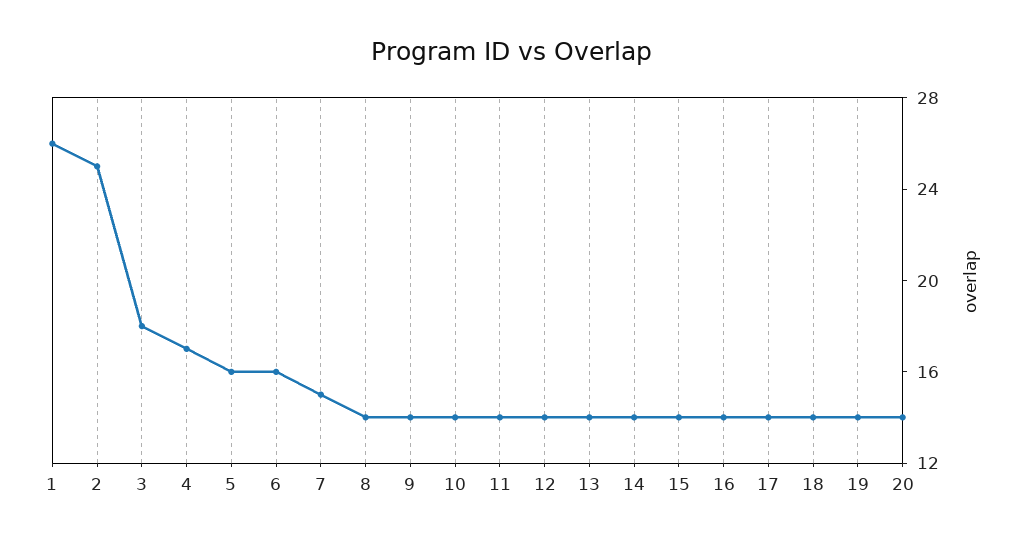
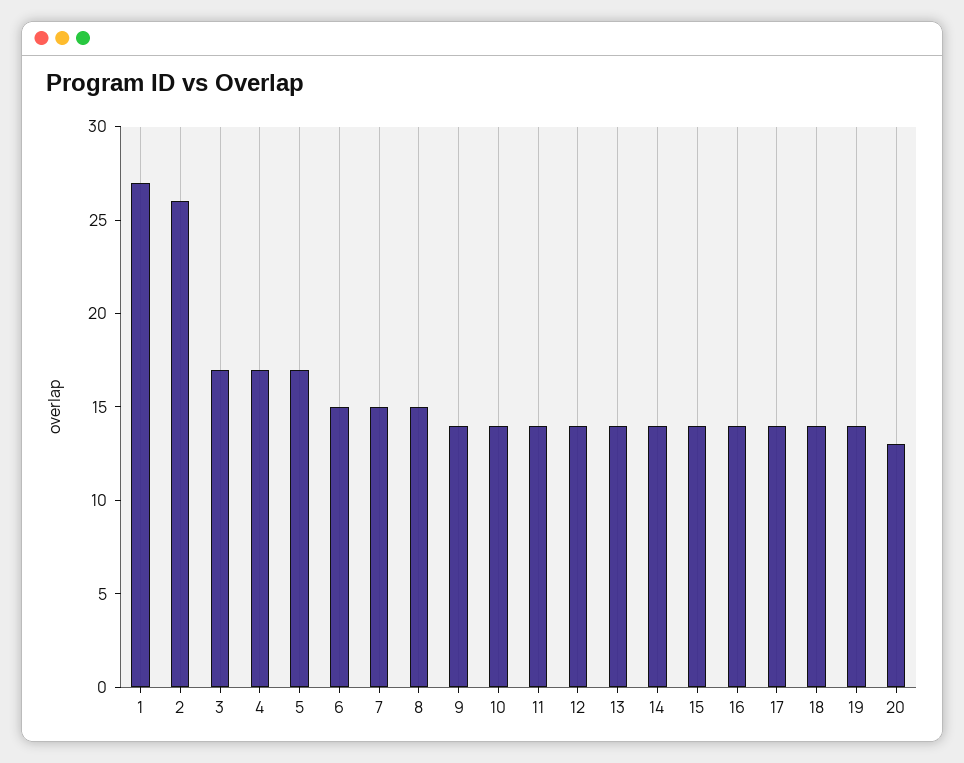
1: 26 -> 27
2: 25 -> 26
3: 18 -> 17
5: 16 -> 17
6: 16 -> 15
8: 14 -> 15
20: 14 -> 13

